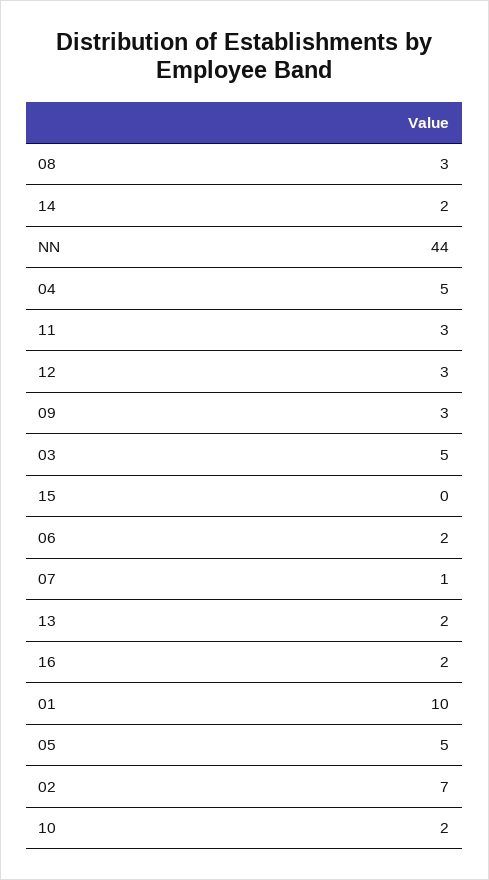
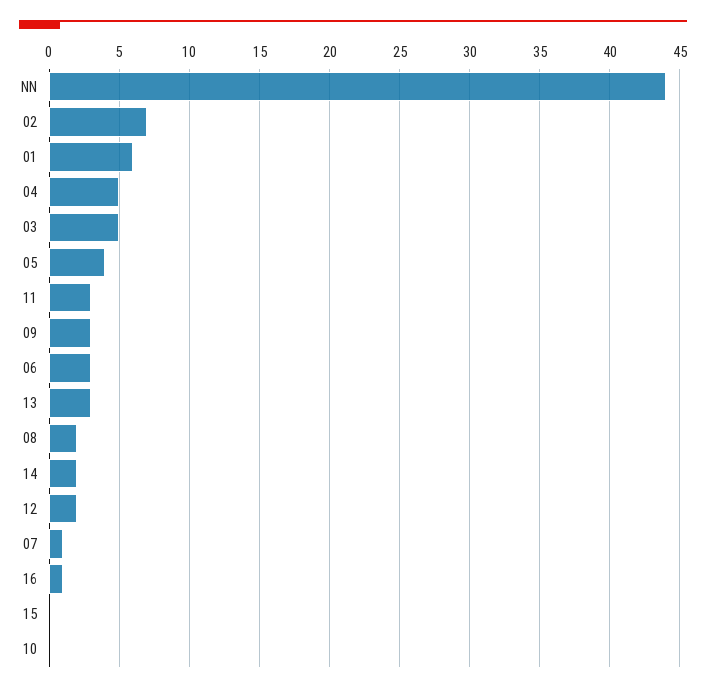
08: 3 -> 2
12: 3 -> 2
06: 2 -> 3
13: 2 -> 3
16: 2 -> 1
01: 10 -> 6
05: 5 -> 4
10: 2 -> 0

